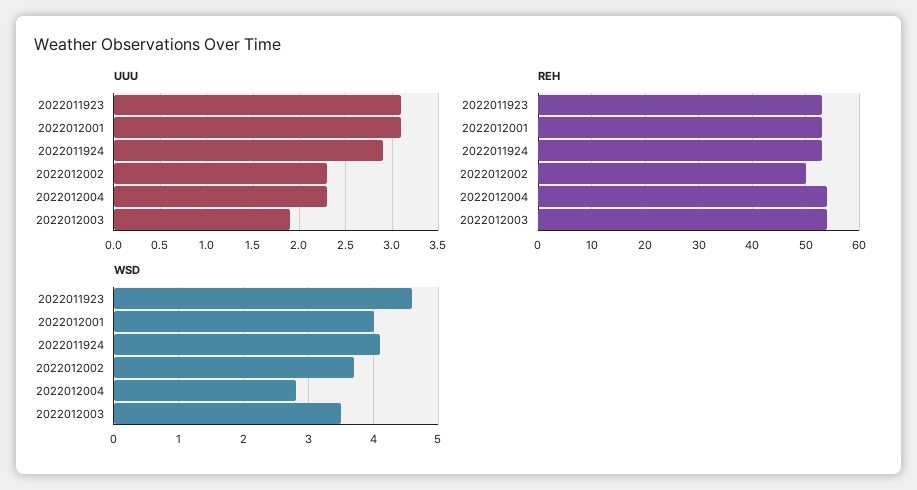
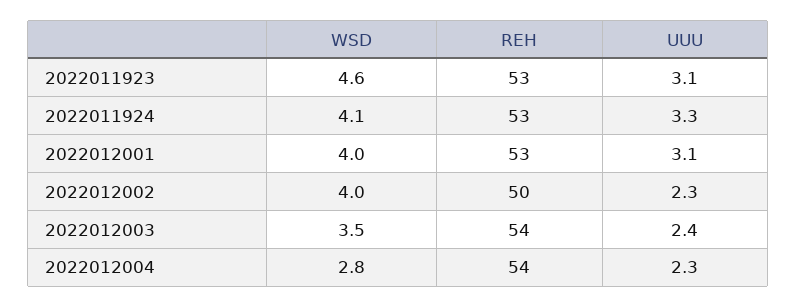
UUU, 2022011924: 2.9 -> 3.3
UUU, 2022012003: 1.9 -> 2.4
WSD, 2022012002: 3.7 -> 4

